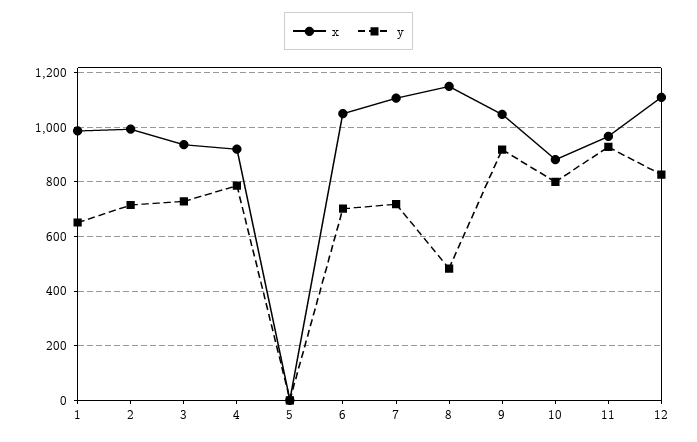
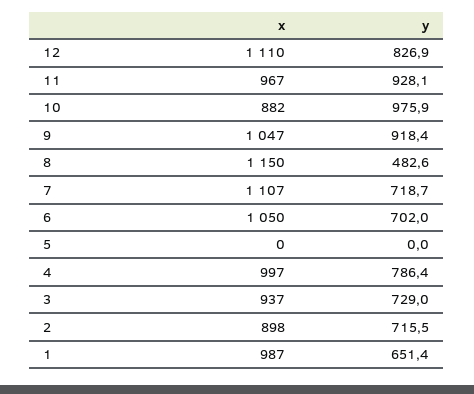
x, 2: 1000 -> 898
x, 4: 925 -> 997
y, 10: 800 -> 975.9

